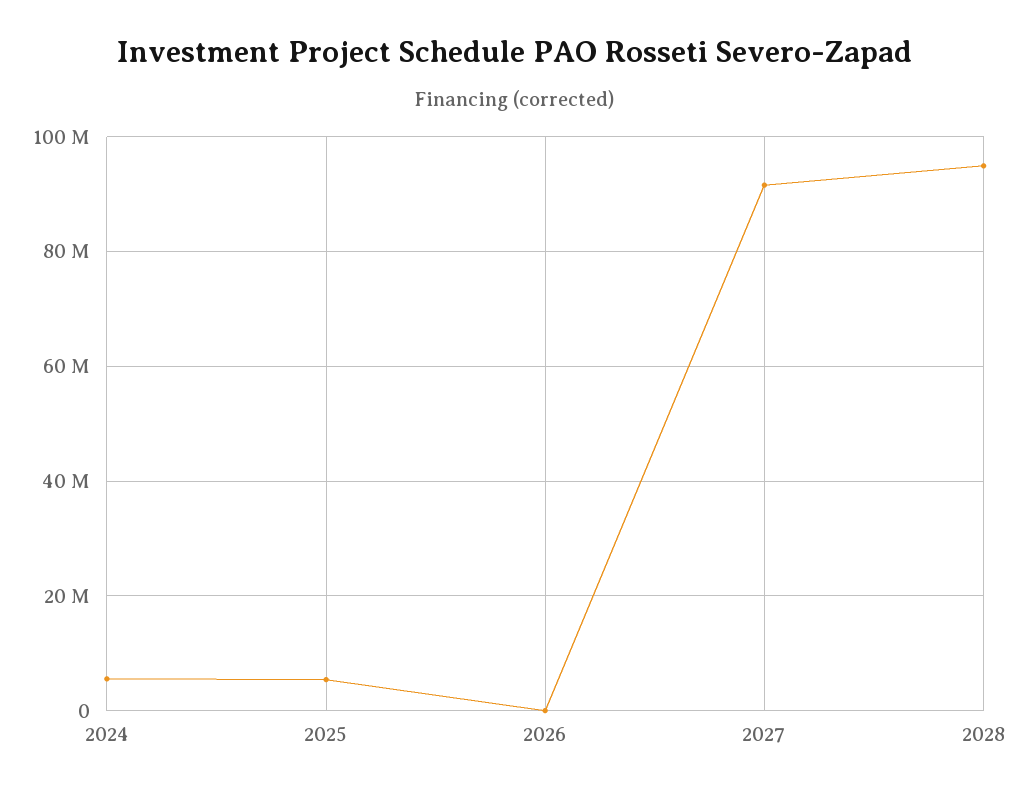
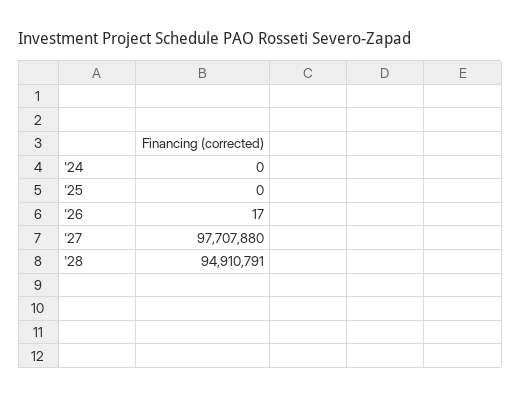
2024: 6000000 -> 0
2025: 6000000 -> 0
2027: 92000000 -> 97707880

